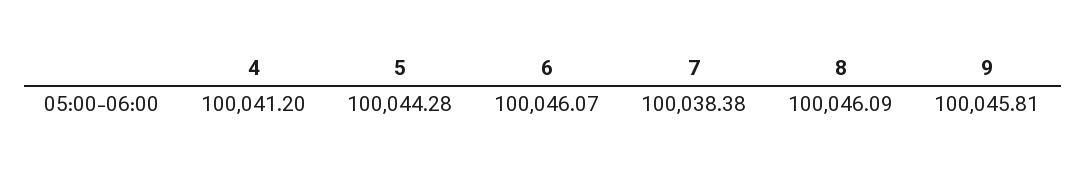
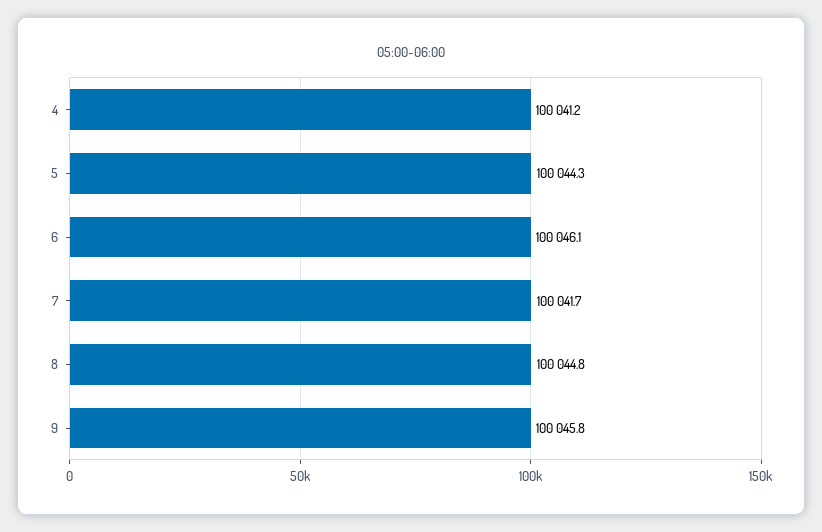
7: 100038.38 -> 100041.7
8: 100046.09 -> 100044.8

